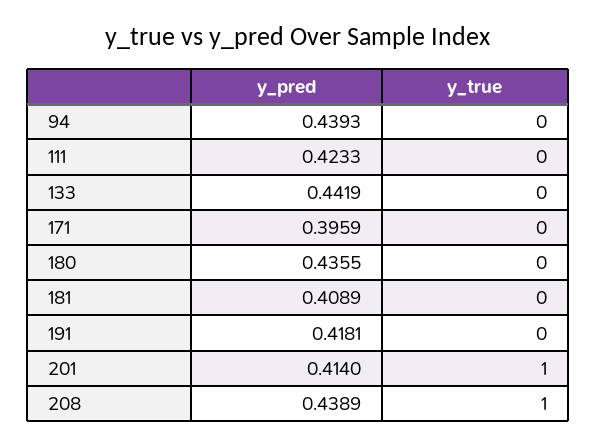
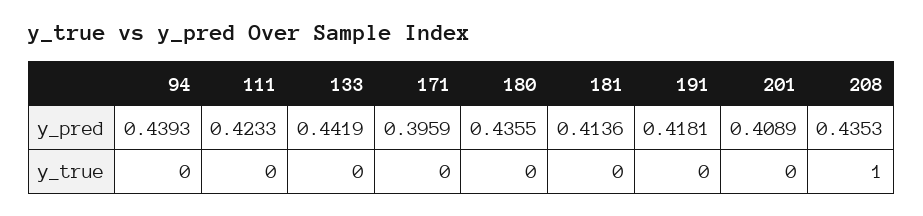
y_pred, 181: 0.4089 -> 0.4136
y_pred, 201: 0.414 -> 0.4089
y_true, 201: 1 -> 0
y_pred, 208: 0.4389 -> 0.4353

